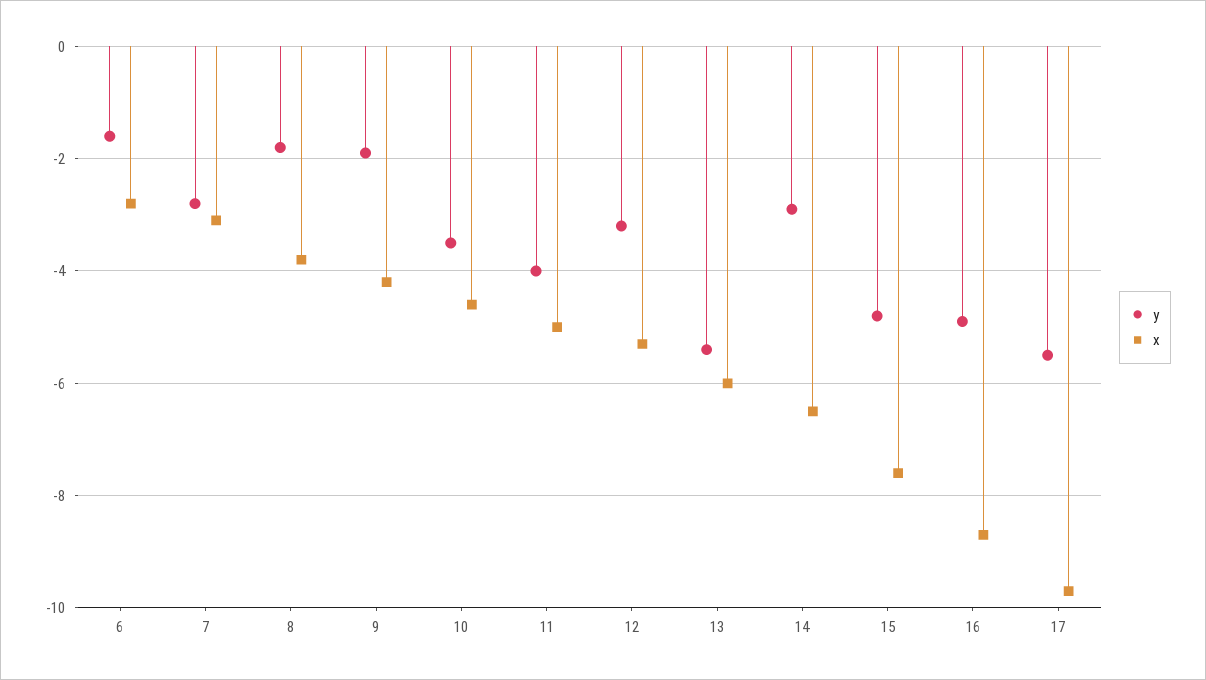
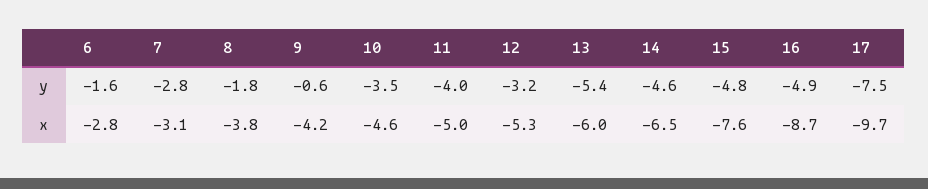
y, 9: -2 -> -0.6
y, 14: -3 -> -4.6
y, 17: -5.5 -> -7.5

